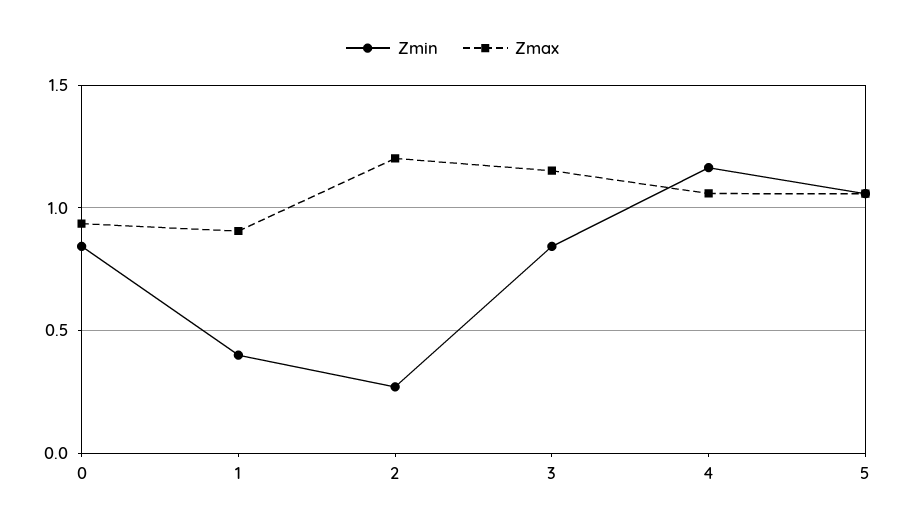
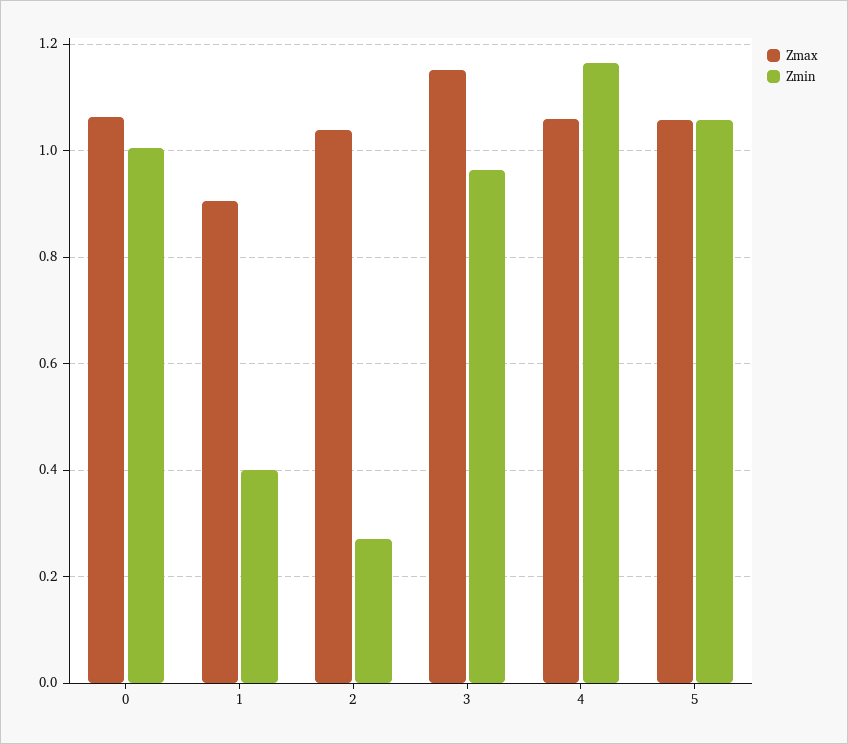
Zmin, 0: 0.85 -> 1
Zmax, 0: 0.95 -> 1.06
Zmax, 2: 1.2 -> 1.04
Zmin, 3: 0.85 -> 0.96

